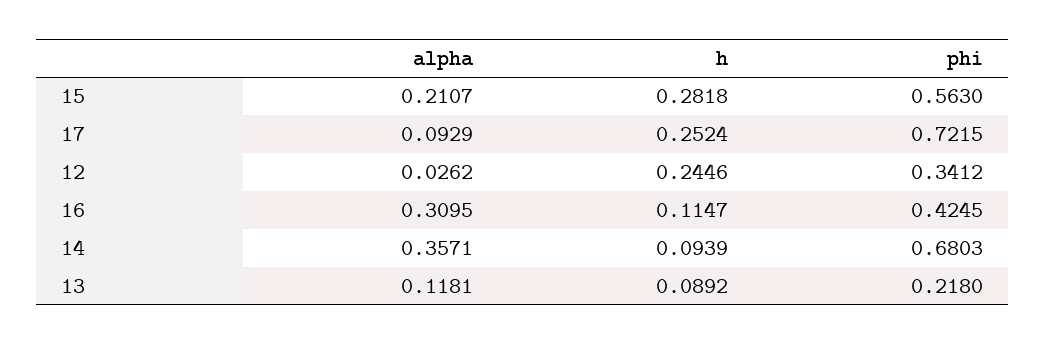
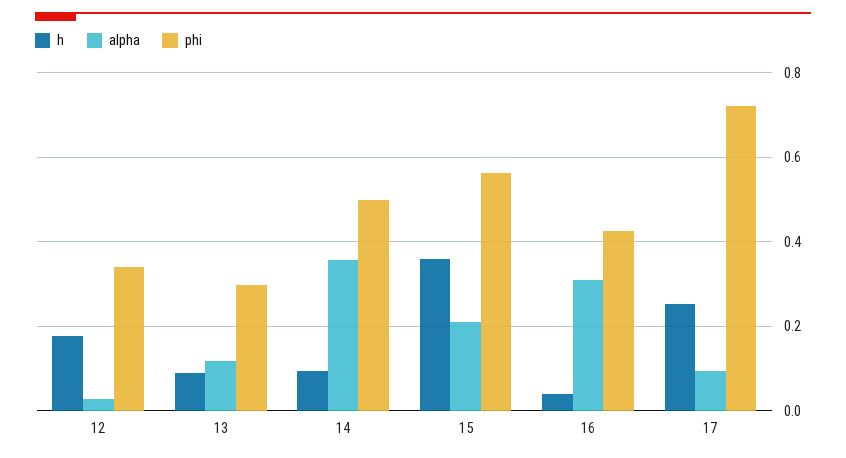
h, 15: 0.2818 -> 0.36
h, 12: 0.2446 -> 0.18
h, 16: 0.1147 -> 0.04
phi, 14: 0.6803 -> 0.5
phi, 13: 0.218 -> 0.3

